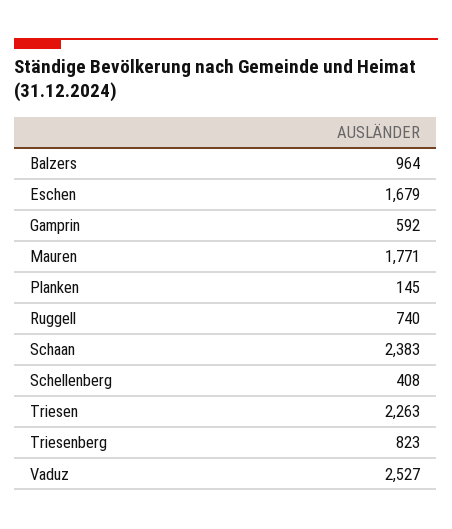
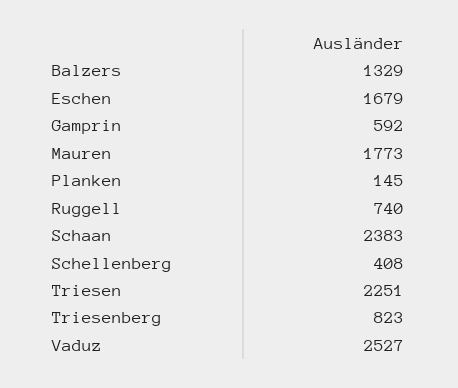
Balzers: 964 -> 1329
Mauren: 1771 -> 1773
Triesen: 2263 -> 2251

